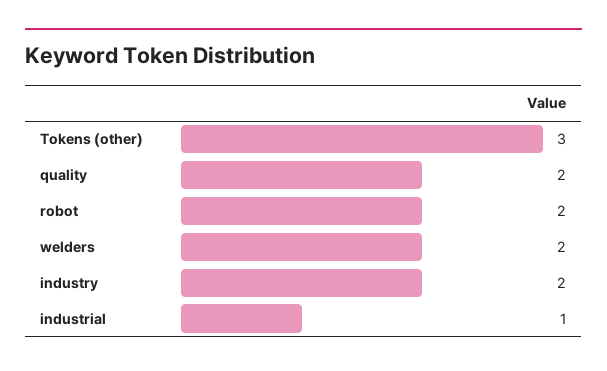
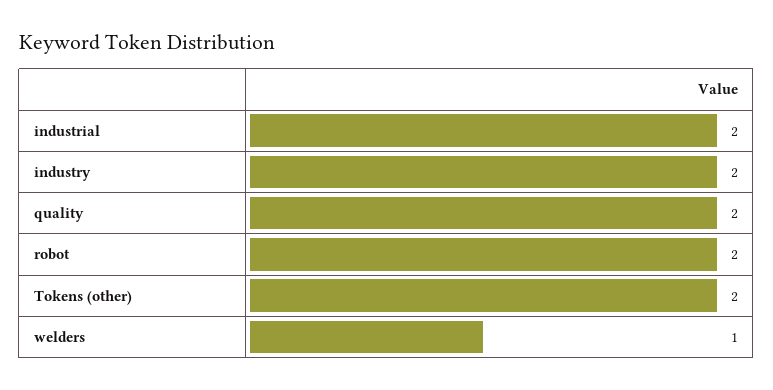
Tokens (other): 3 -> 2
welders: 2 -> 1
industrial: 1 -> 2

